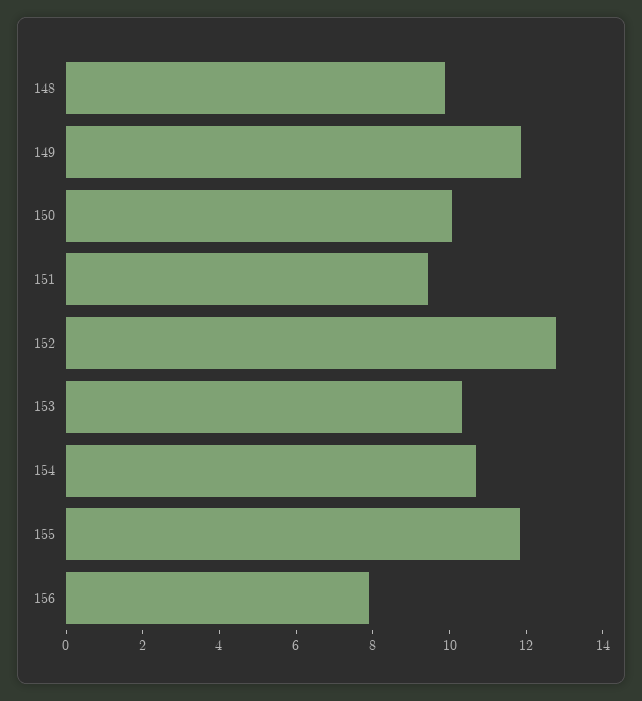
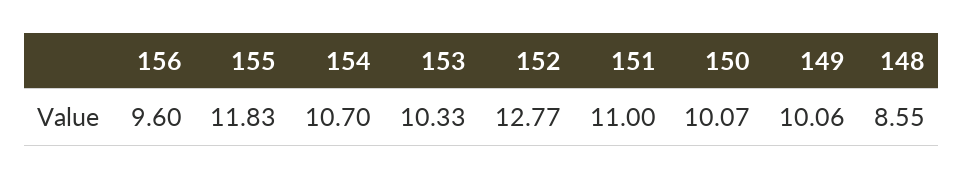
148: 10 -> 8.55
149: 12 -> 10.06
151: 9.5 -> 11
156: 8 -> 9.6

